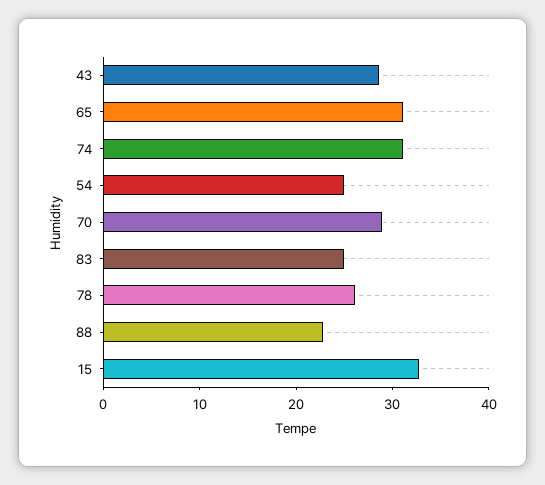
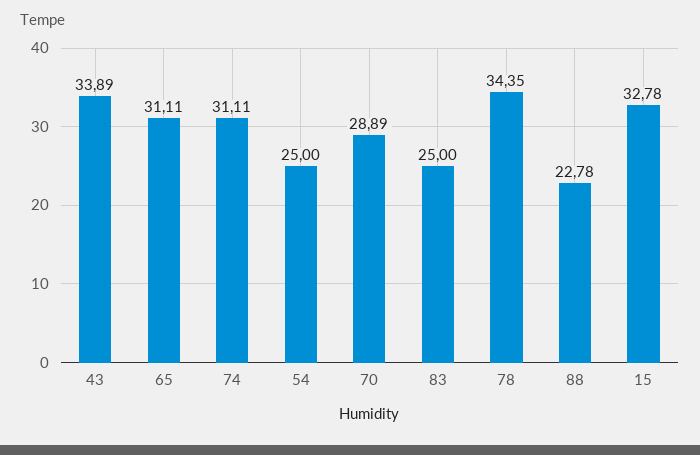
43: 28 -> 33.89
78: 26 -> 34.35

